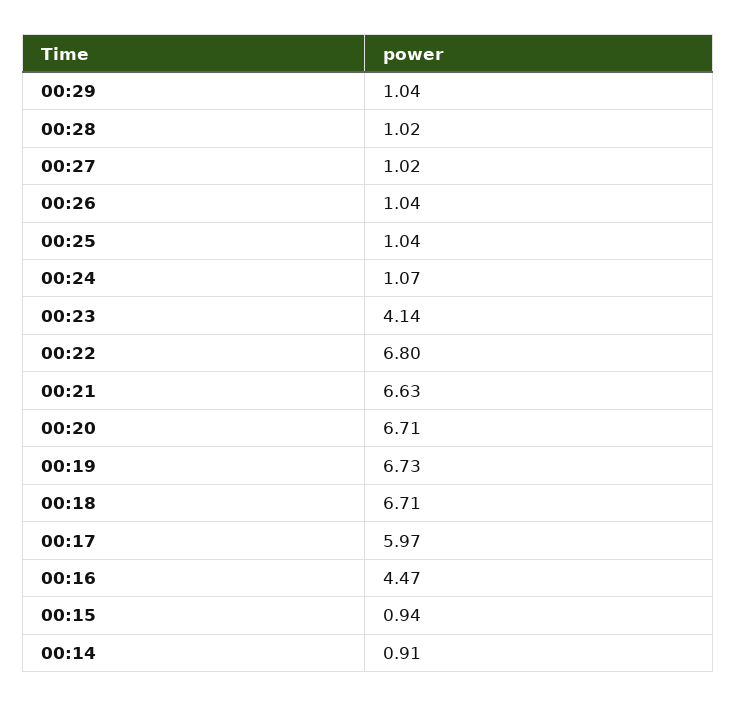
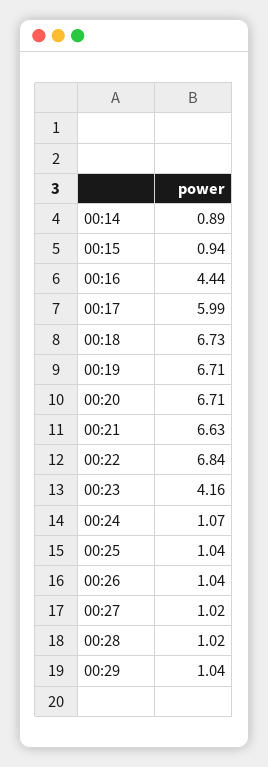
00:23: 4.14 -> 4.16
00:22: 6.8 -> 6.84
00:19: 6.73 -> 6.71
00:18: 6.71 -> 6.73
00:17: 5.97 -> 5.99
00:16: 4.47 -> 4.44
00:14: 0.91 -> 0.89

